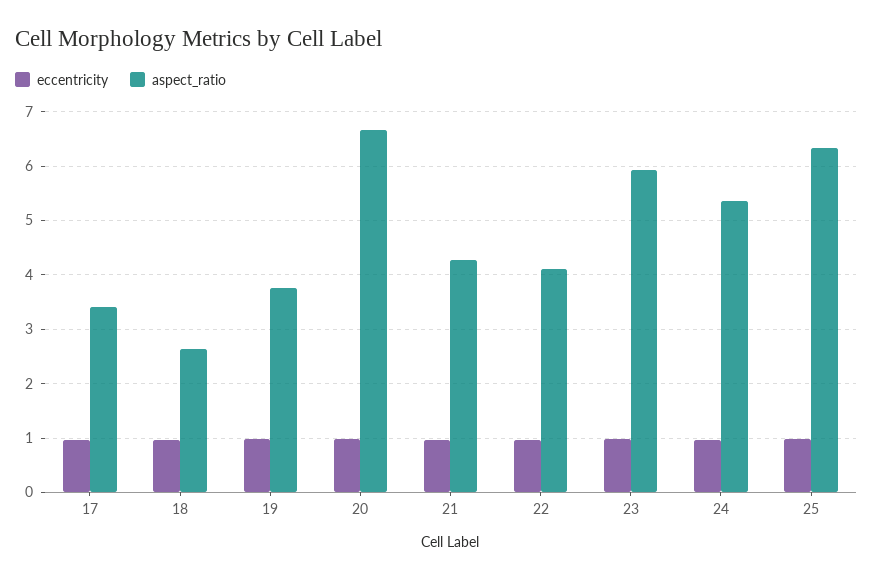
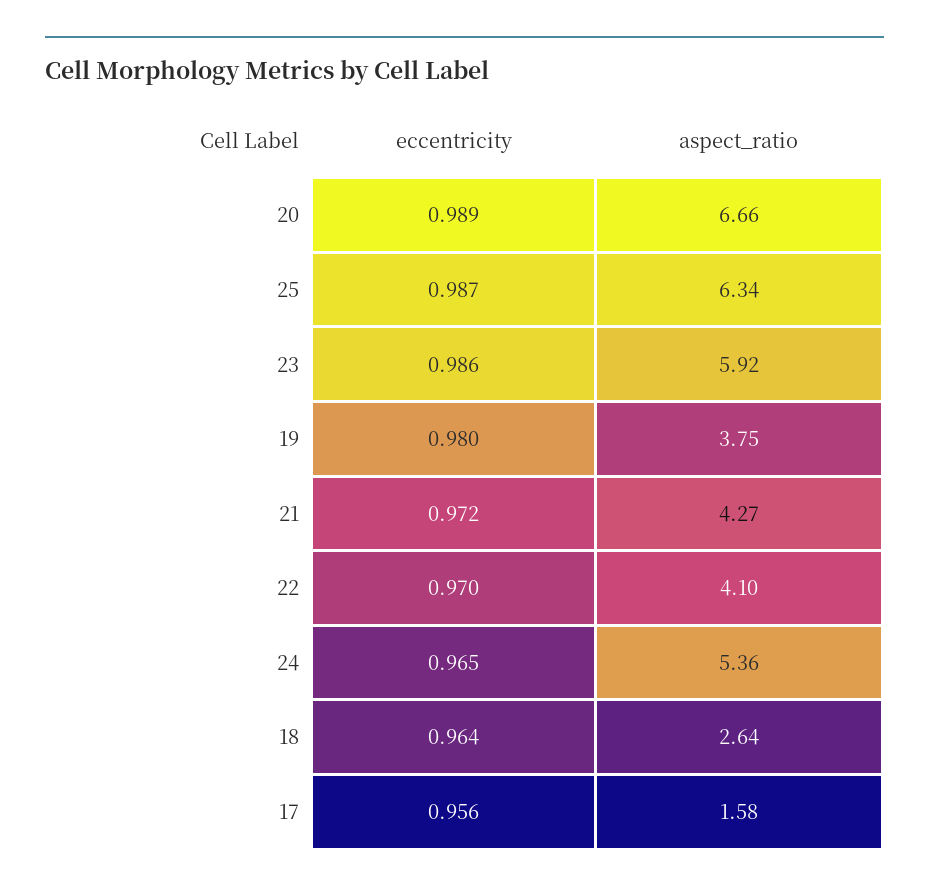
aspect_ratio, 17: 3.4 -> 1.58

